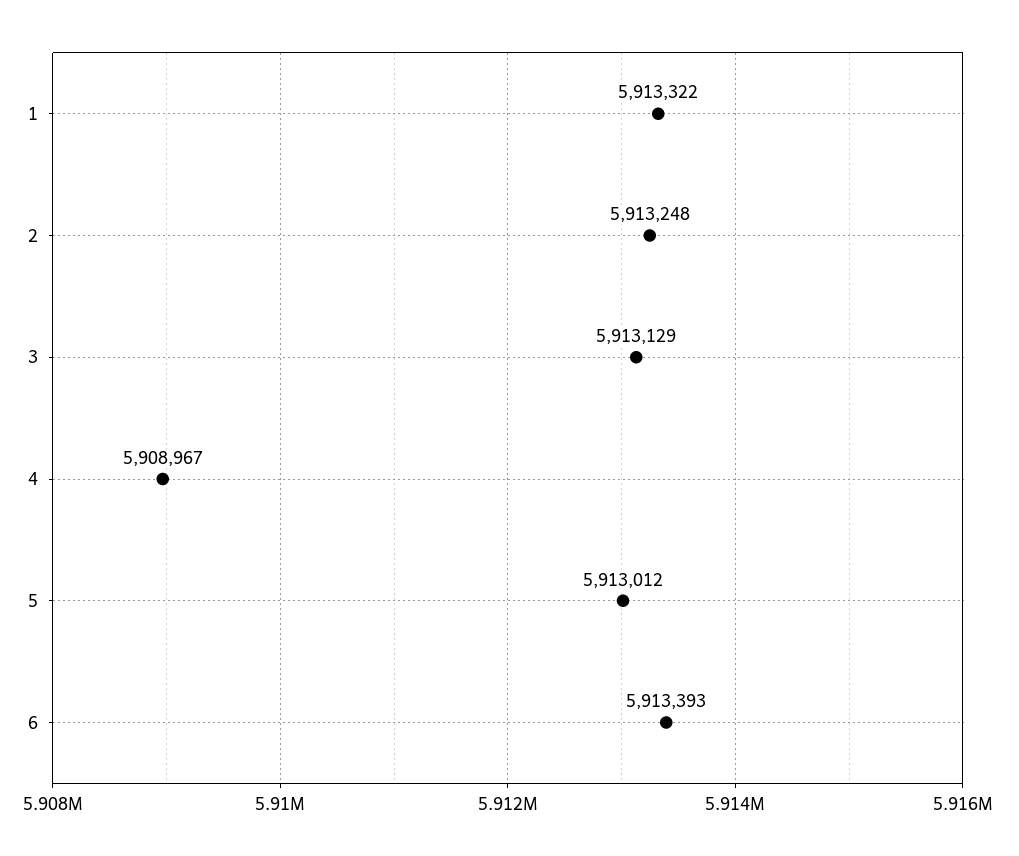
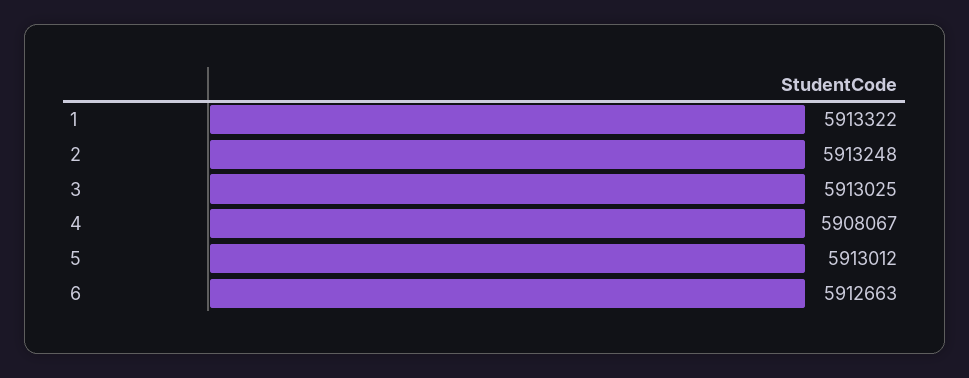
3: 5913129 -> 5913025
4: 5908967 -> 5908067
6: 5913393 -> 5912663

